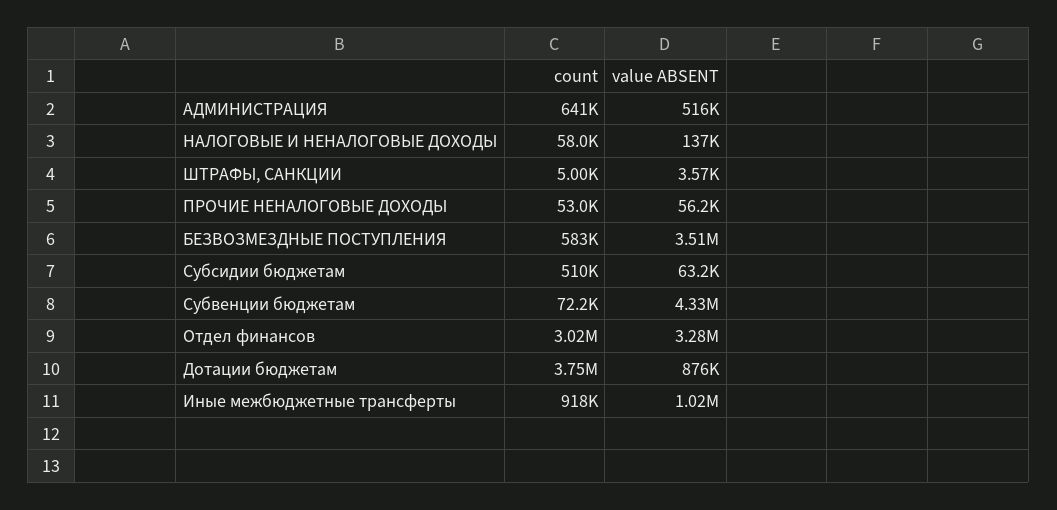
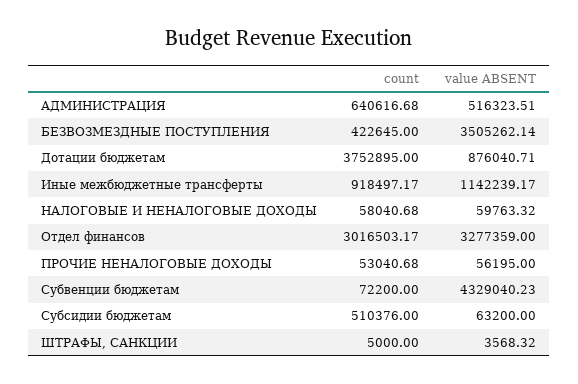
value ABSENT, НАЛОГОВЫЕ И НЕНАЛОГОВЫЕ ДОХОДЫ: 137000 -> 59763.32
count, БЕЗВОЗМЕЗДНЫЕ ПОСТУПЛЕНИЯ: 583000 -> 422645
value ABSENT, Иные межбюджетные трансферты: 1020000 -> 1142239.17

